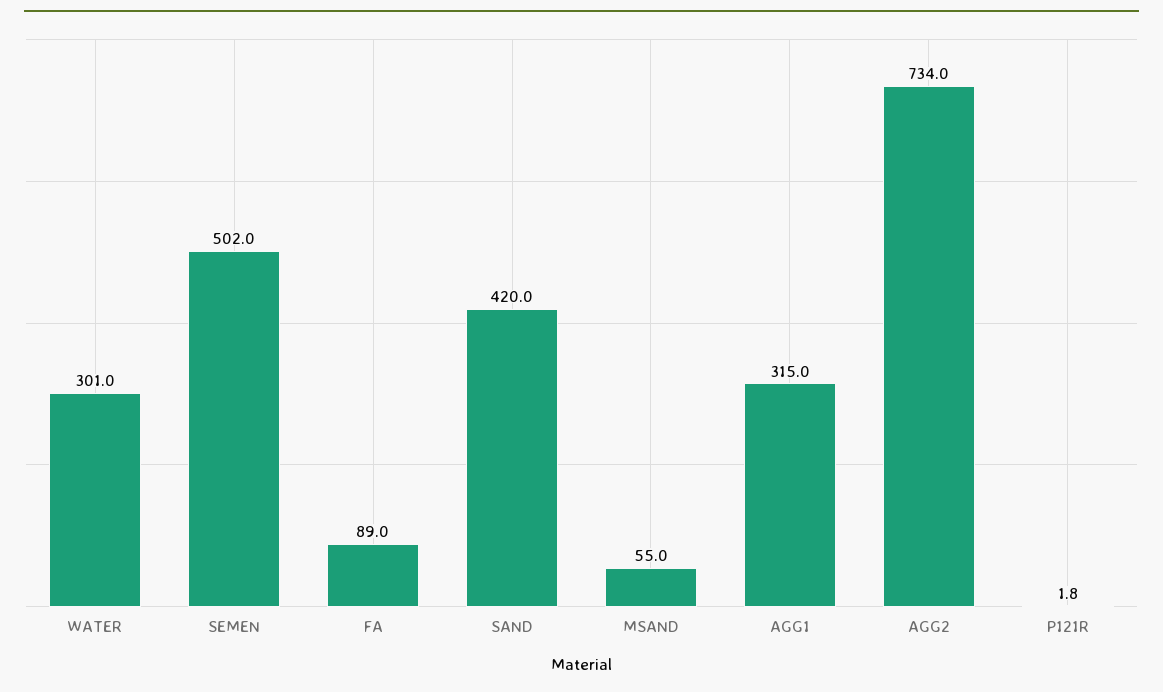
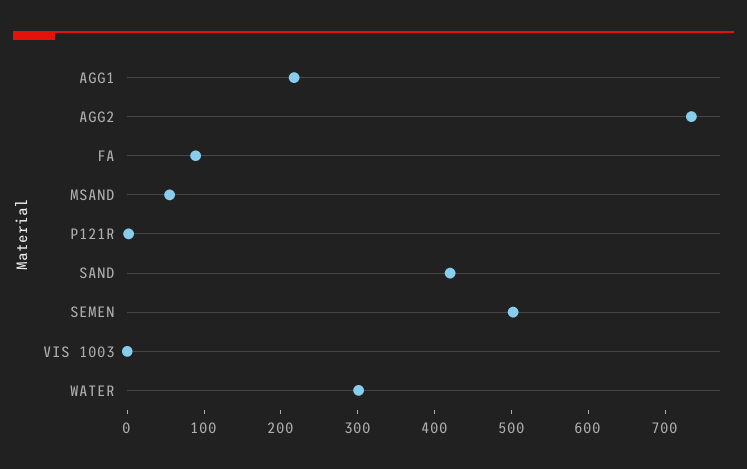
AGG1: 315 -> 220
VIS 1003: none -> 0

